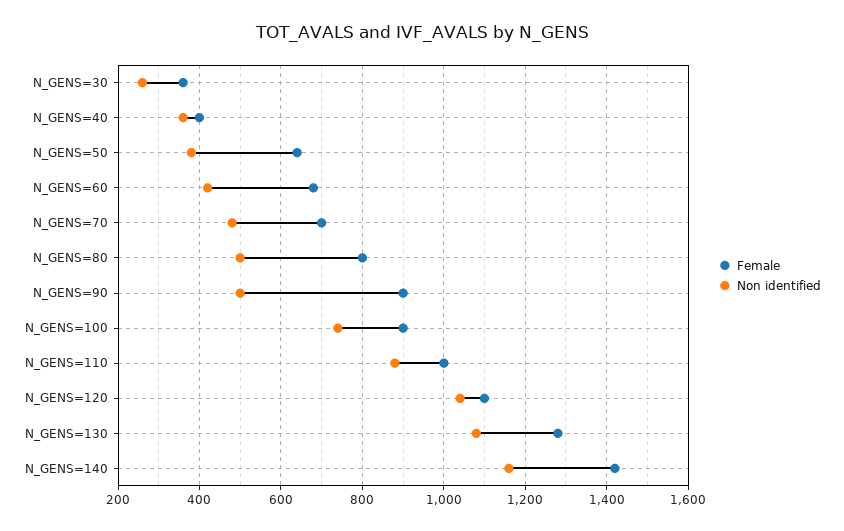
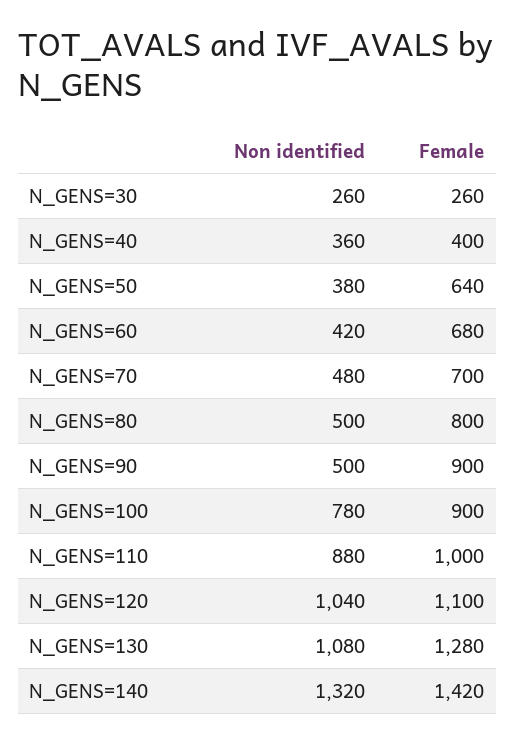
Female, N_GENS=30: 360 -> 260
Non identified, N_GENS=100: 740 -> 780
Non identified, N_GENS=140: 1160 -> 1320

